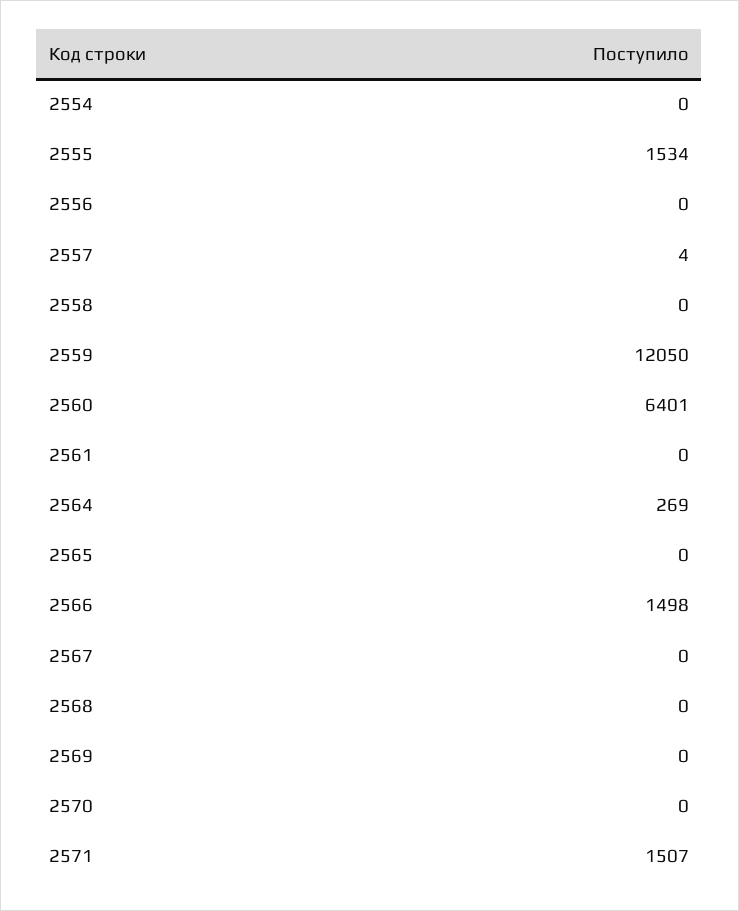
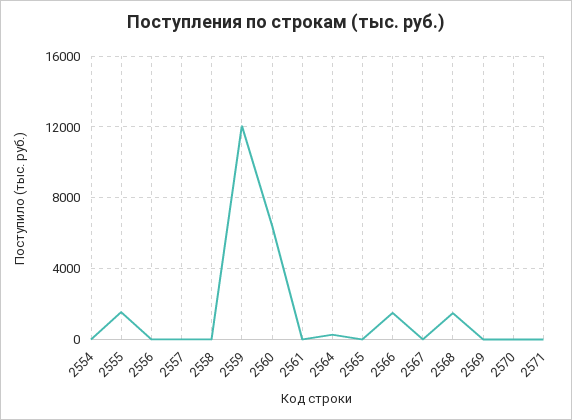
2568: 0 -> 1500
2571: 1507 -> 0

